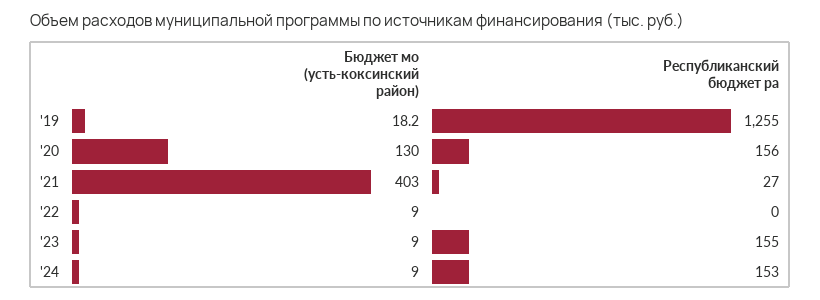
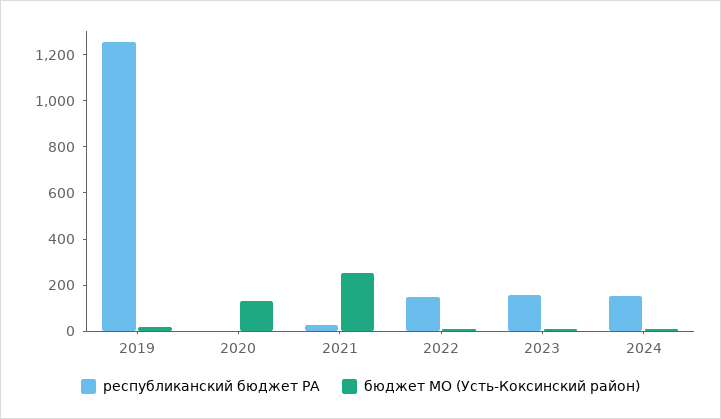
Республиканский бюджет ра, '20: 156 -> 0
Бюджет мо (усть-коксинский район), '21: 403 -> 250
Республиканский бюджет ра, '22: 0 -> 150

